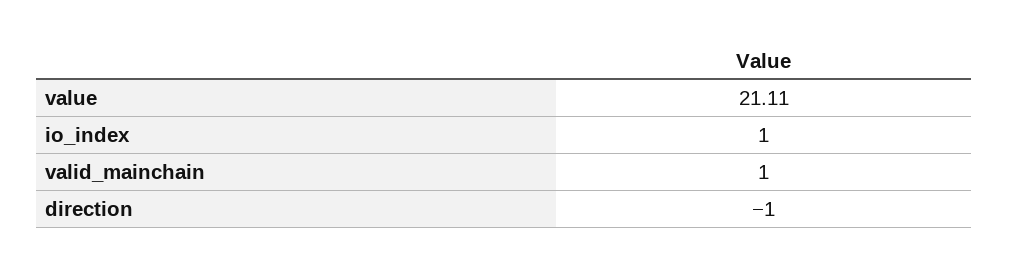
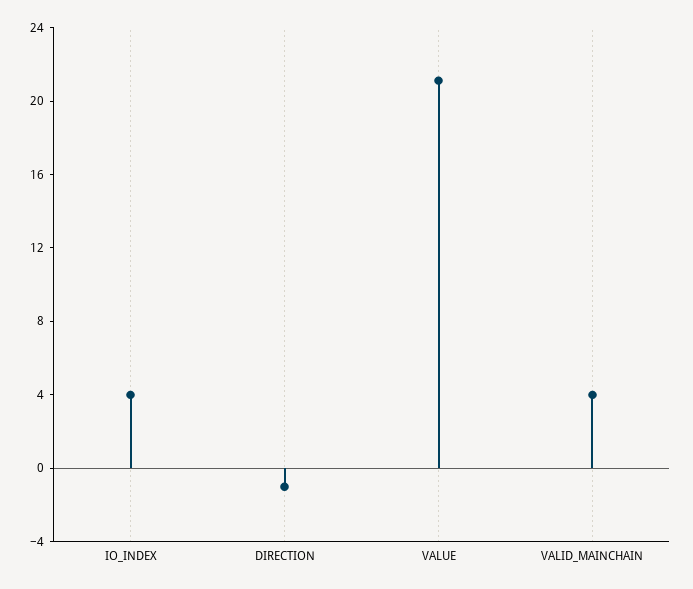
io_index: 1 -> 4
valid_mainchain: 1 -> 4

